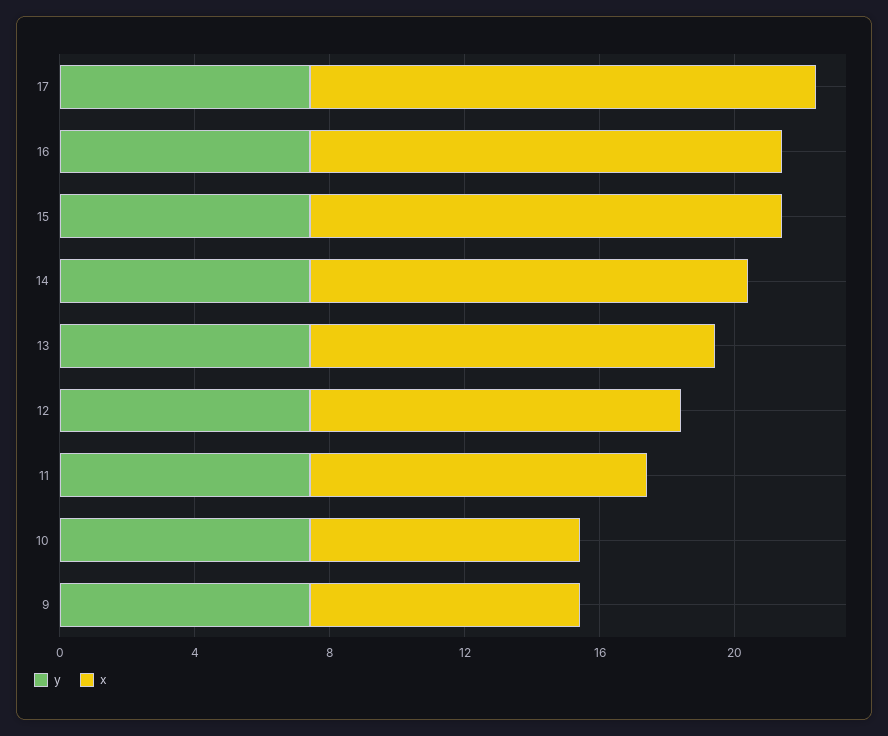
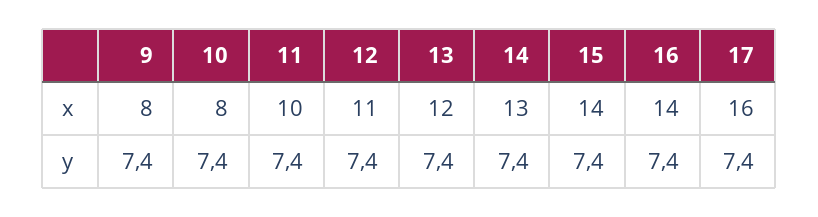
x, 17: 15 -> 16

